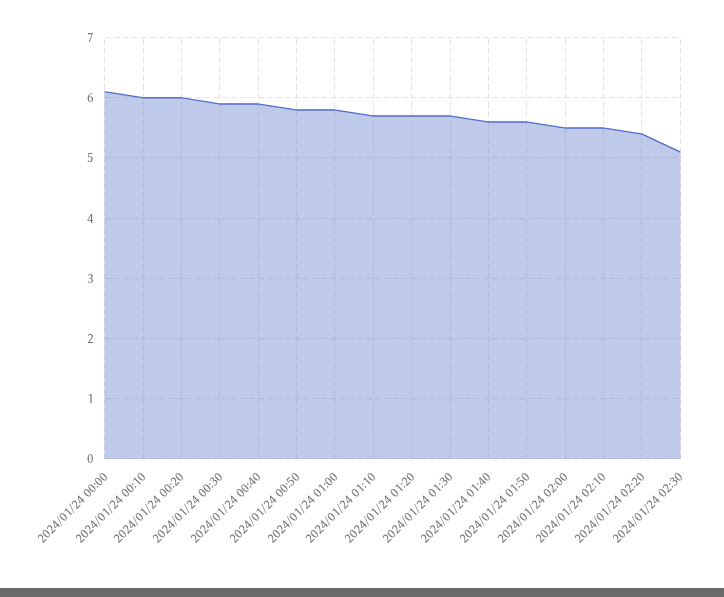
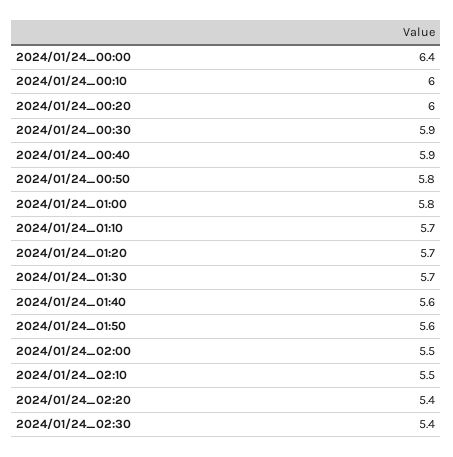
2024/01/24 00:00: 6.1 -> 6.4
2024/01/24 02:30: 5.1 -> 5.4

